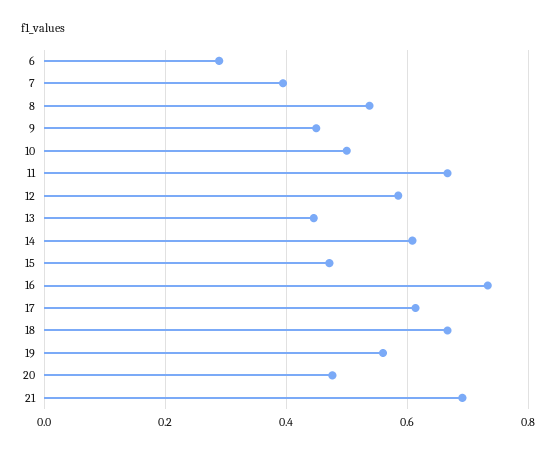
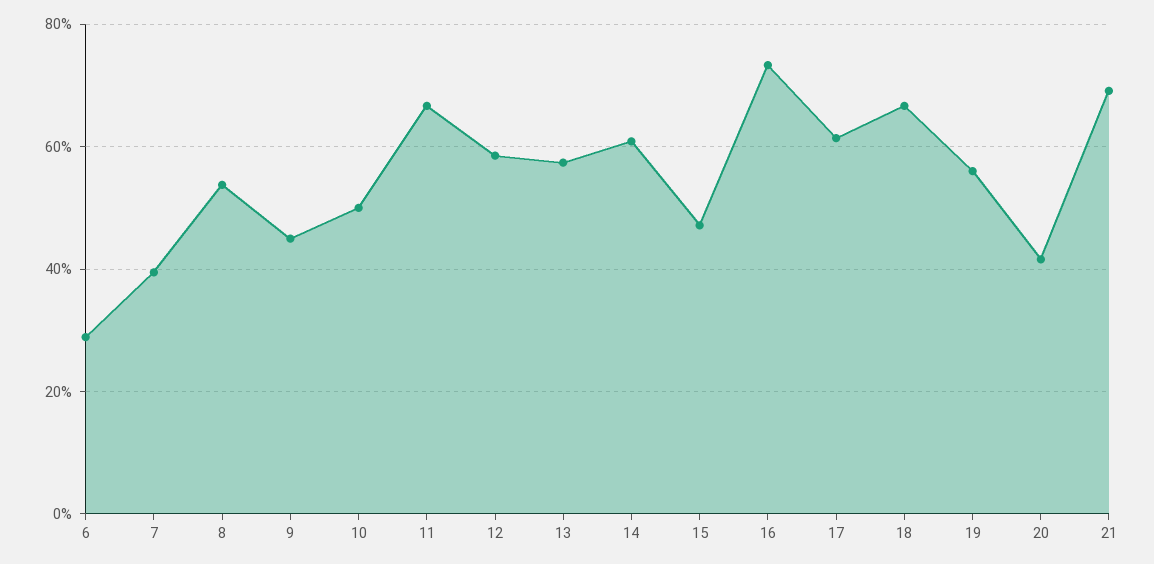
13: 0.44 -> 0.58
20: 0.48 -> 0.42

